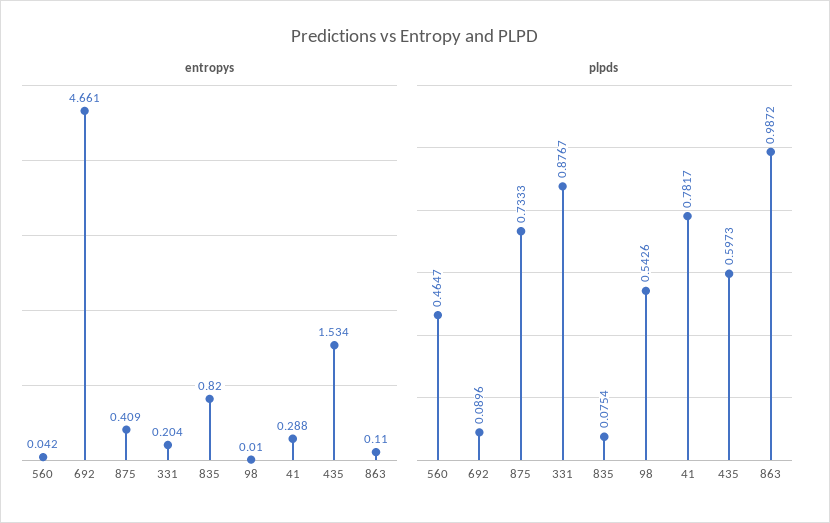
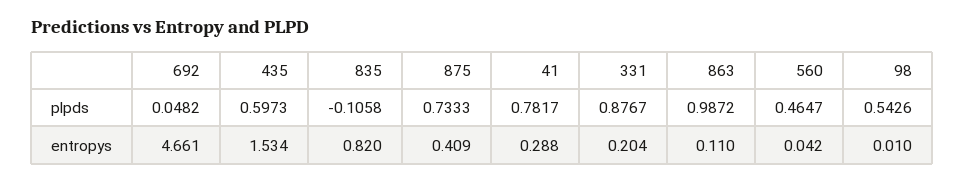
plpds, 692: 0.0896 -> 0.0482
plpds, 835: 0.0754 -> -0.1058

